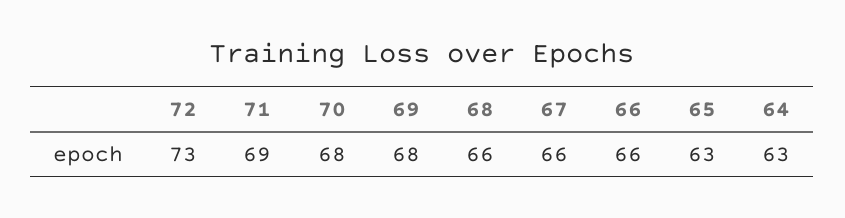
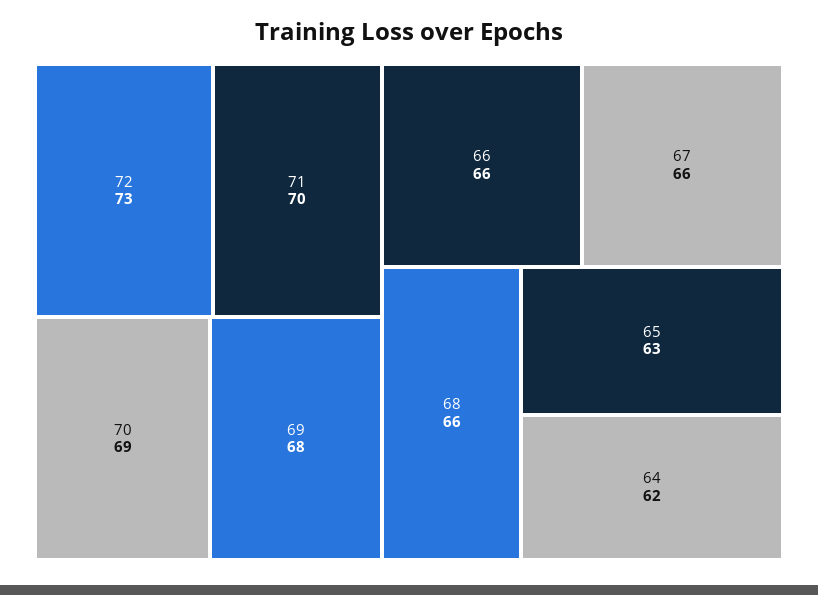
71: 69 -> 70
70: 68 -> 69
64: 63 -> 62

